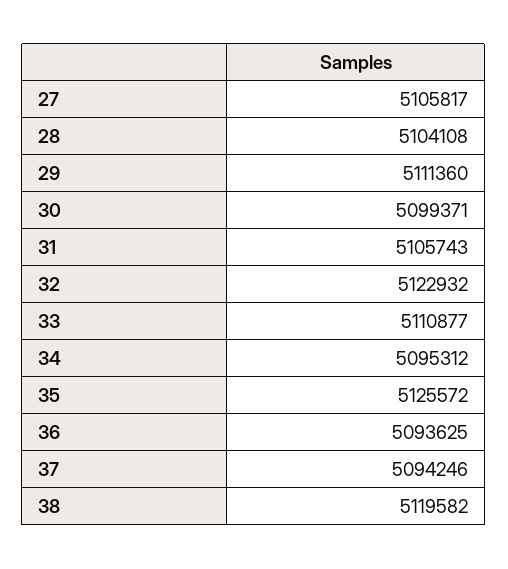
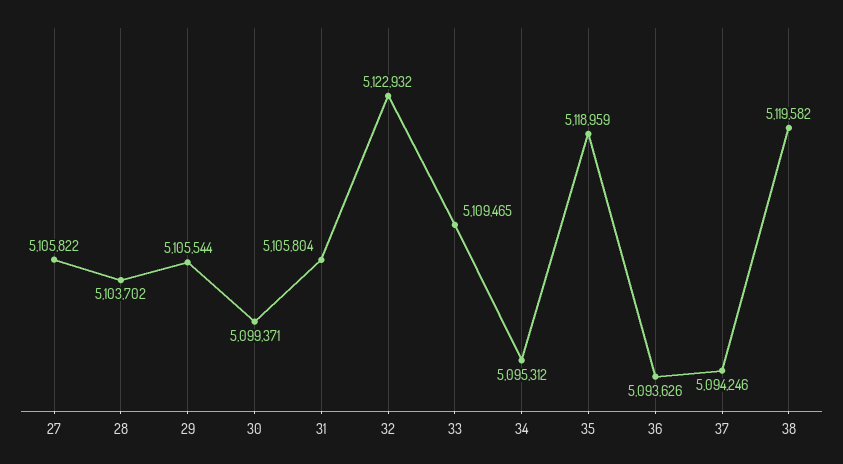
27: 5105817 -> 5105822
28: 5104108 -> 5103702
29: 5111360 -> 5105544
31: 5105743 -> 5105804
33: 5110877 -> 5109465
35: 5125572 -> 5118959
36: 5093625 -> 5093626

